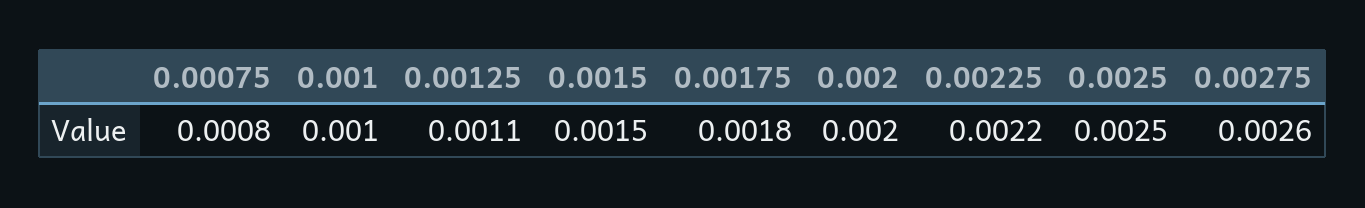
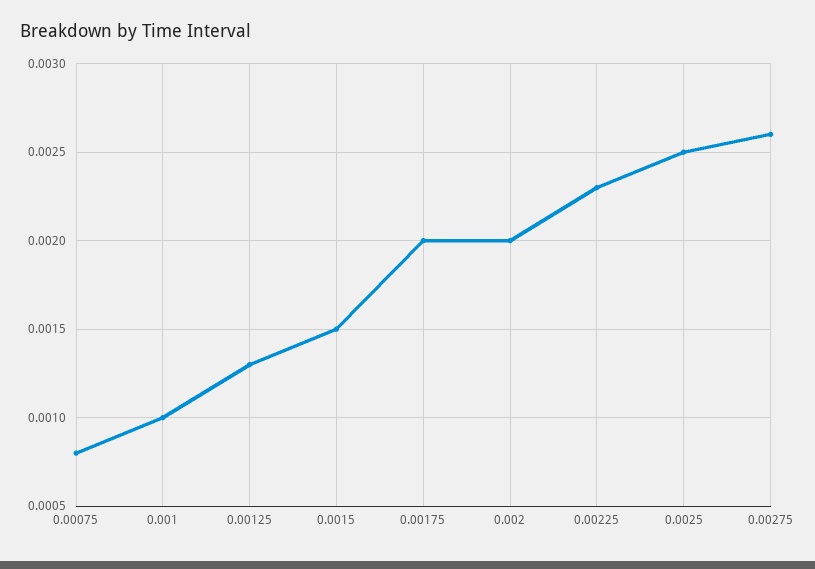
0.00125: 0.0011 -> 0.0013
0.00175: 0.0018 -> 0.002
0.00225: 0.0022 -> 0.0023

